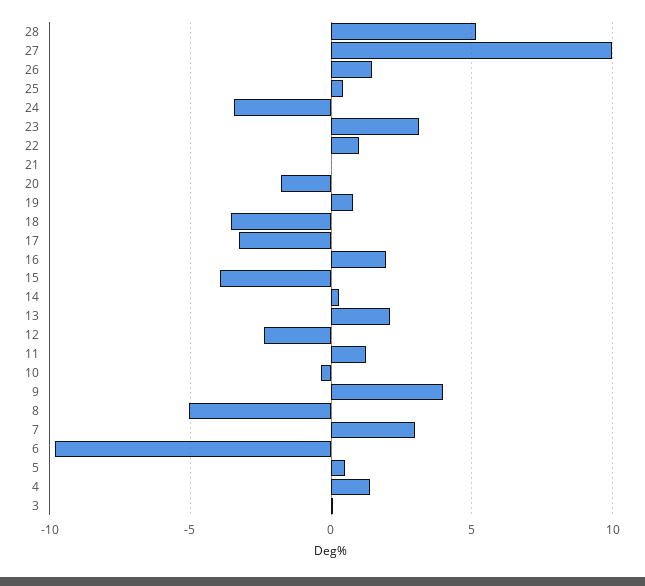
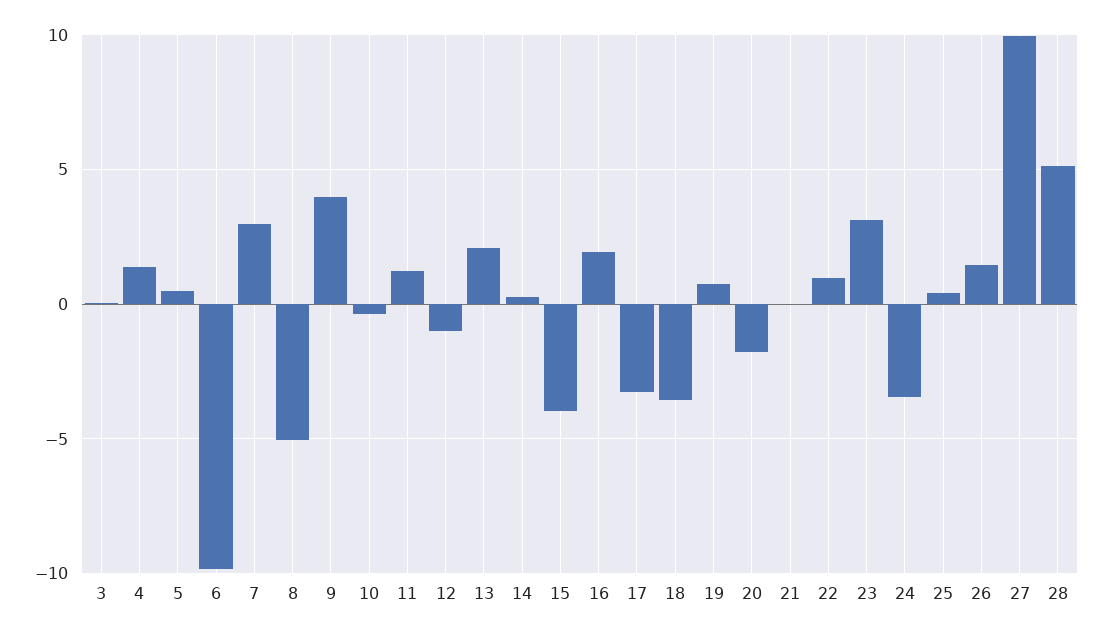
12: -2.5 -> -1

